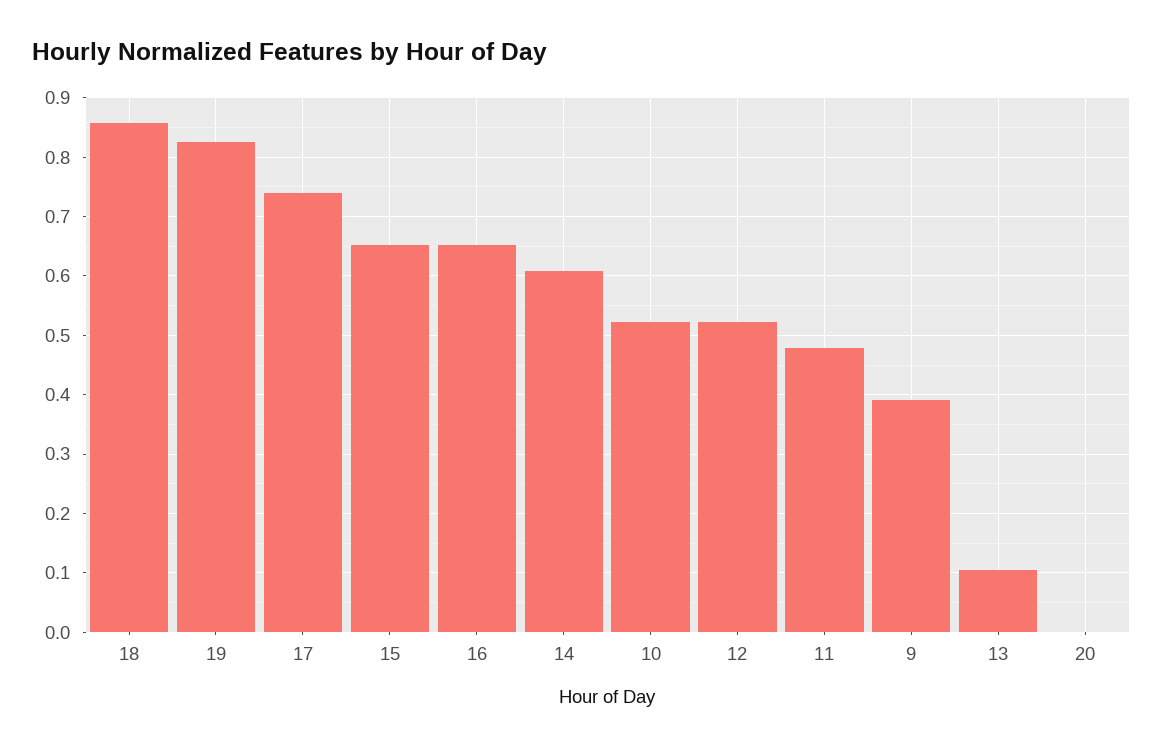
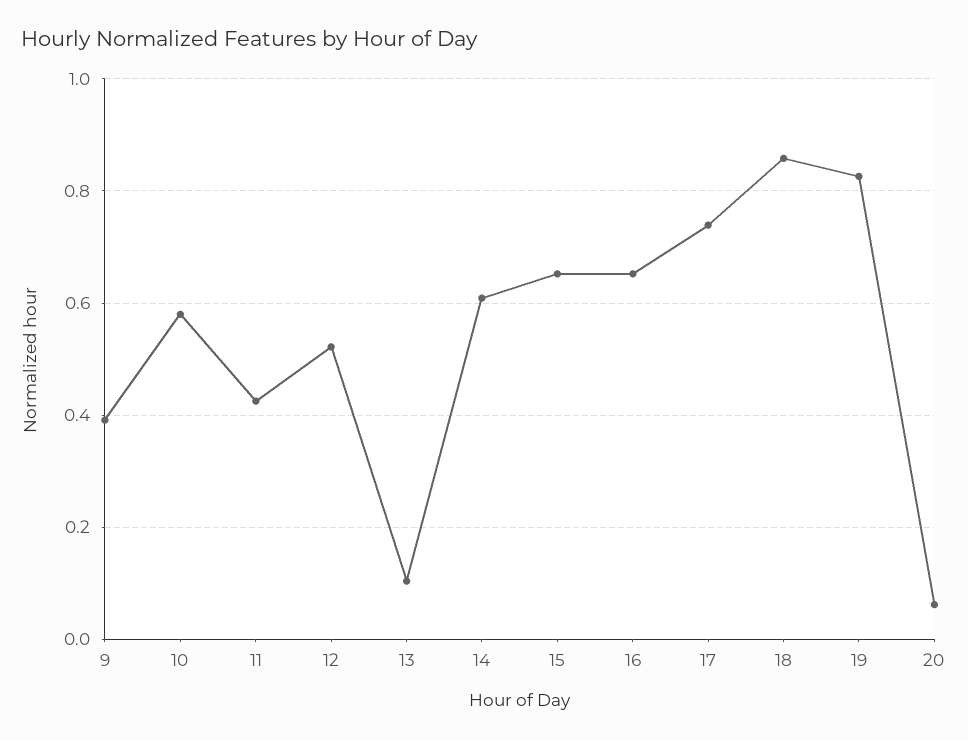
10: 0.52 -> 0.58
11: 0.48 -> 0.42
20: 0 -> 0.06

